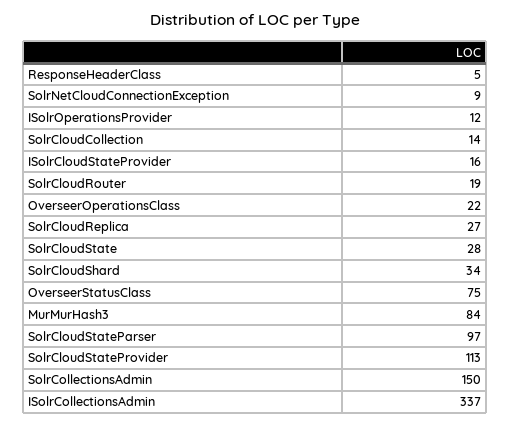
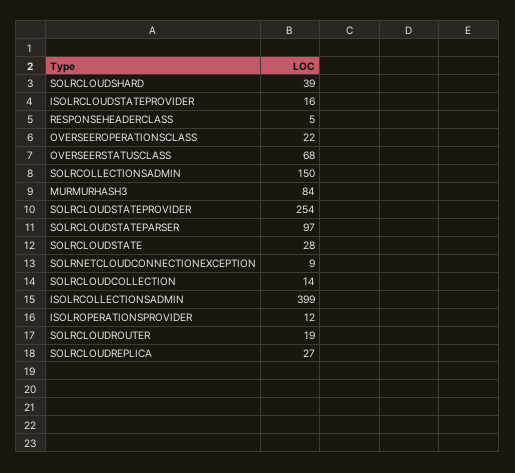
SolrCloudShard: 34 -> 39
OverseerStatusClass: 75 -> 68
SolrCloudStateProvider: 113 -> 254
ISolrCollectionsAdmin: 337 -> 399

